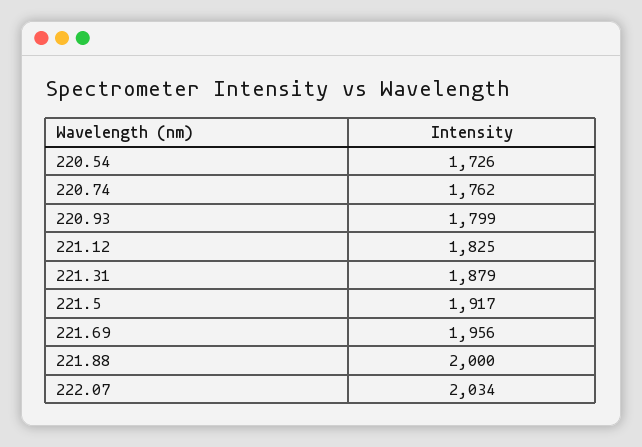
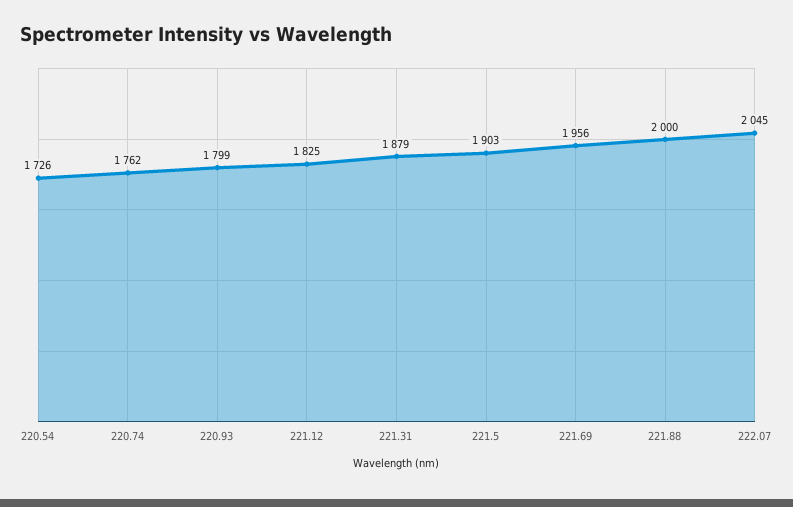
221.5: 1917 -> 1903
222.07: 2034 -> 2045

